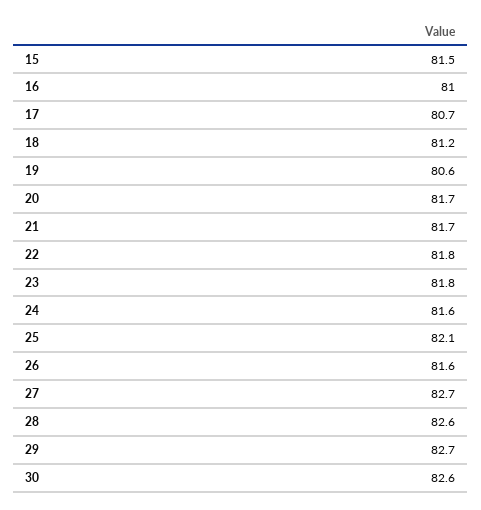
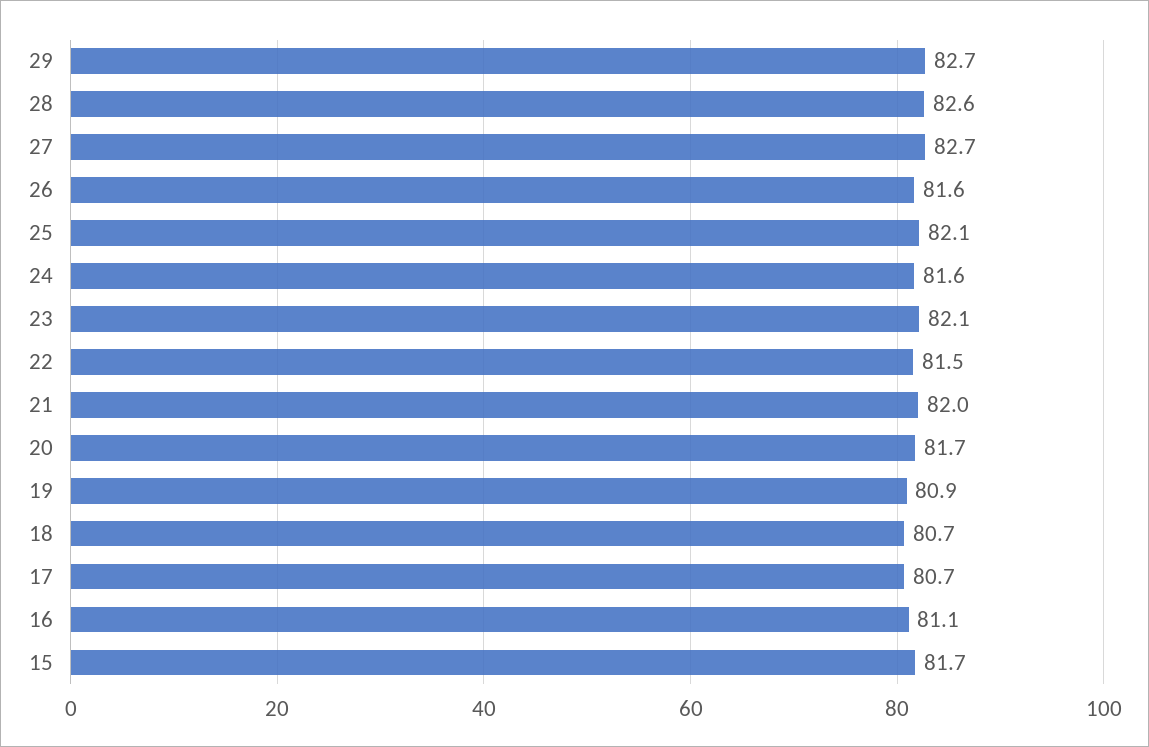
15: 81.5 -> 81.7
16: 81 -> 81.1
18: 81.2 -> 80.7
19: 80.6 -> 80.9
21: 81.7 -> 82
22: 81.8 -> 81.5
23: 81.8 -> 82.1
30: 82.6 -> none

